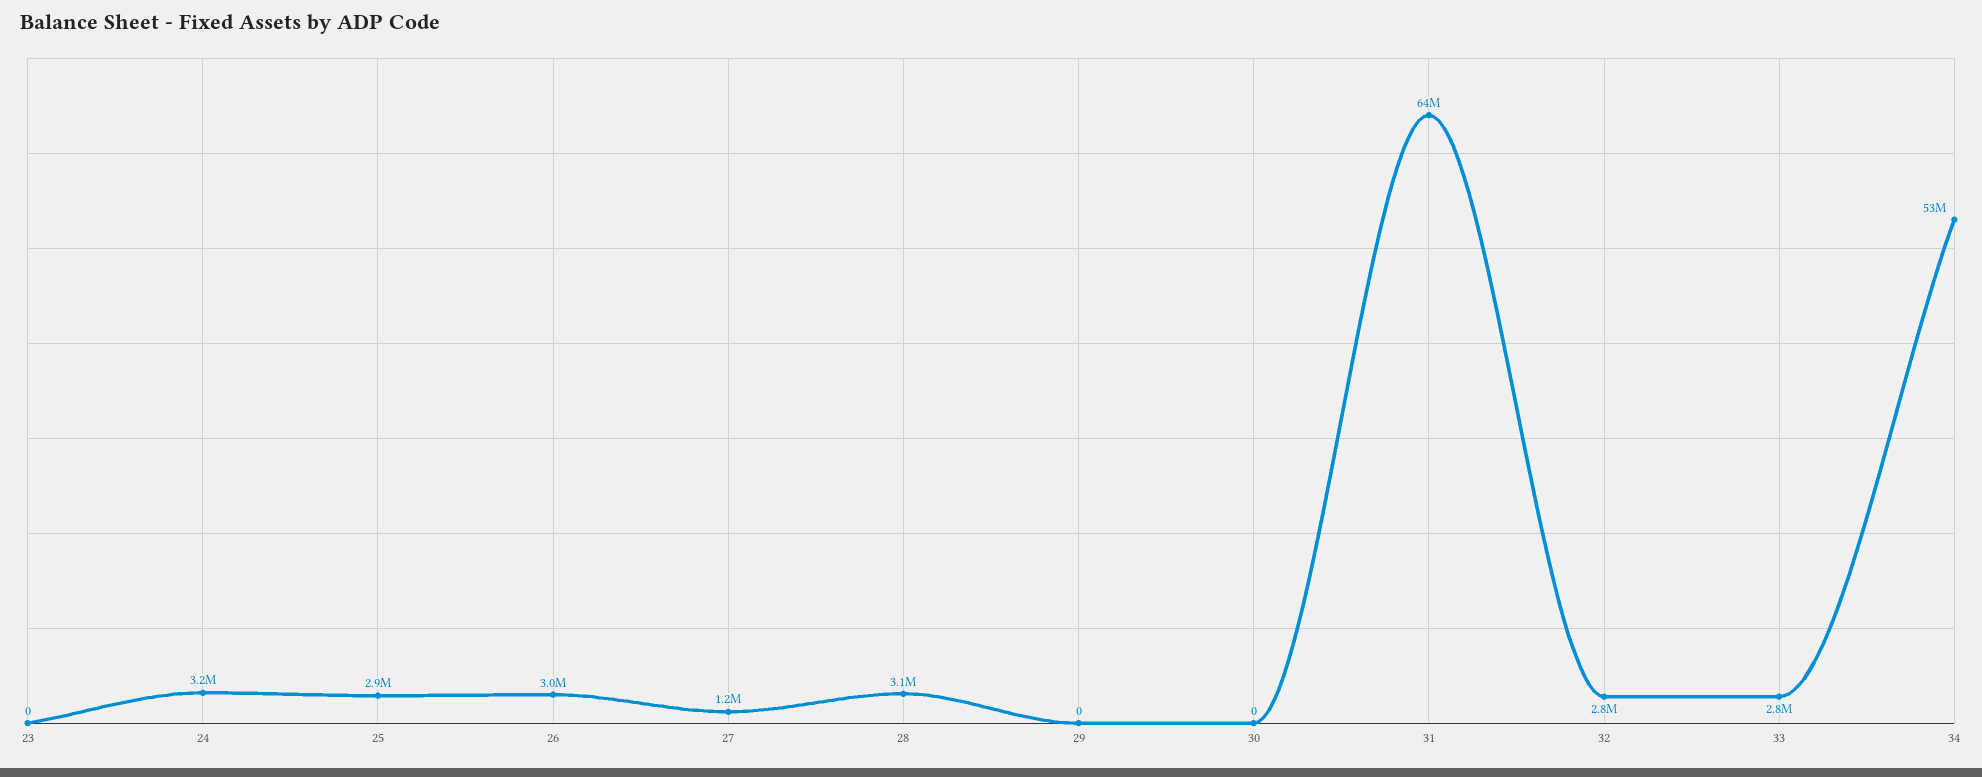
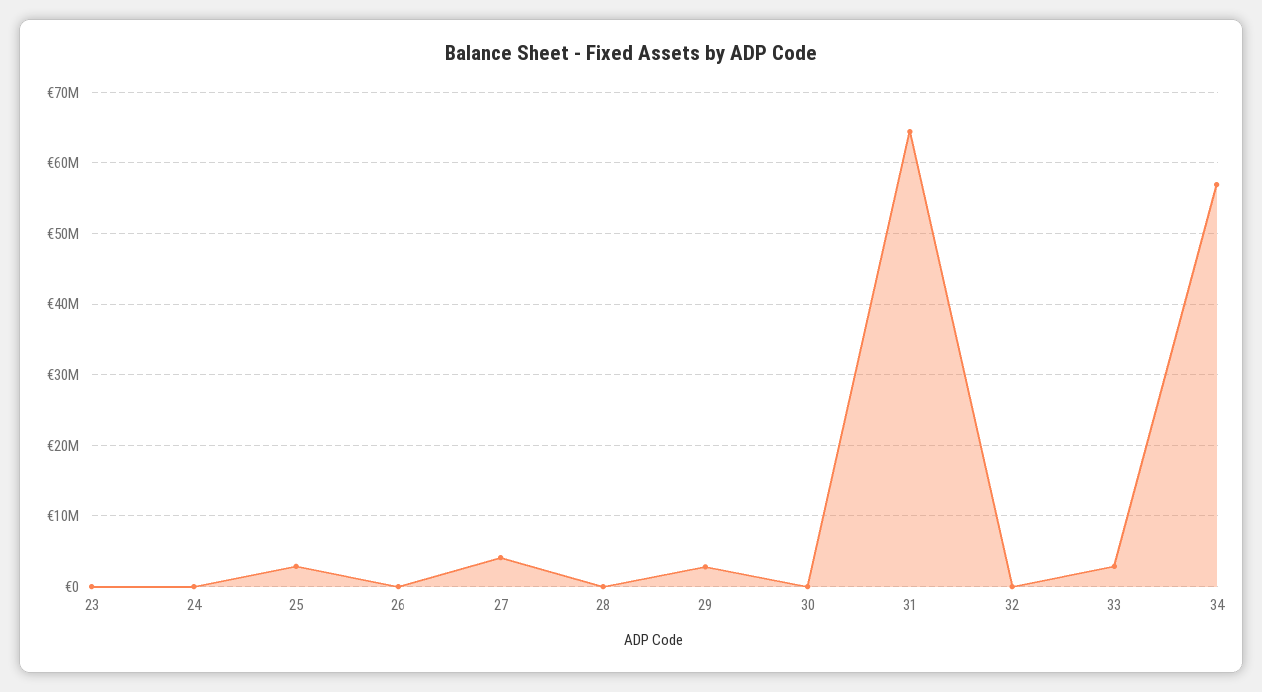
24: 3200000 -> 0
26: 3000000 -> 0
27: 1200000 -> 4000000
28: 3100000 -> 0
29: 0 -> 3000000
32: 2800000 -> 0
34: 53000000 -> 57000000

